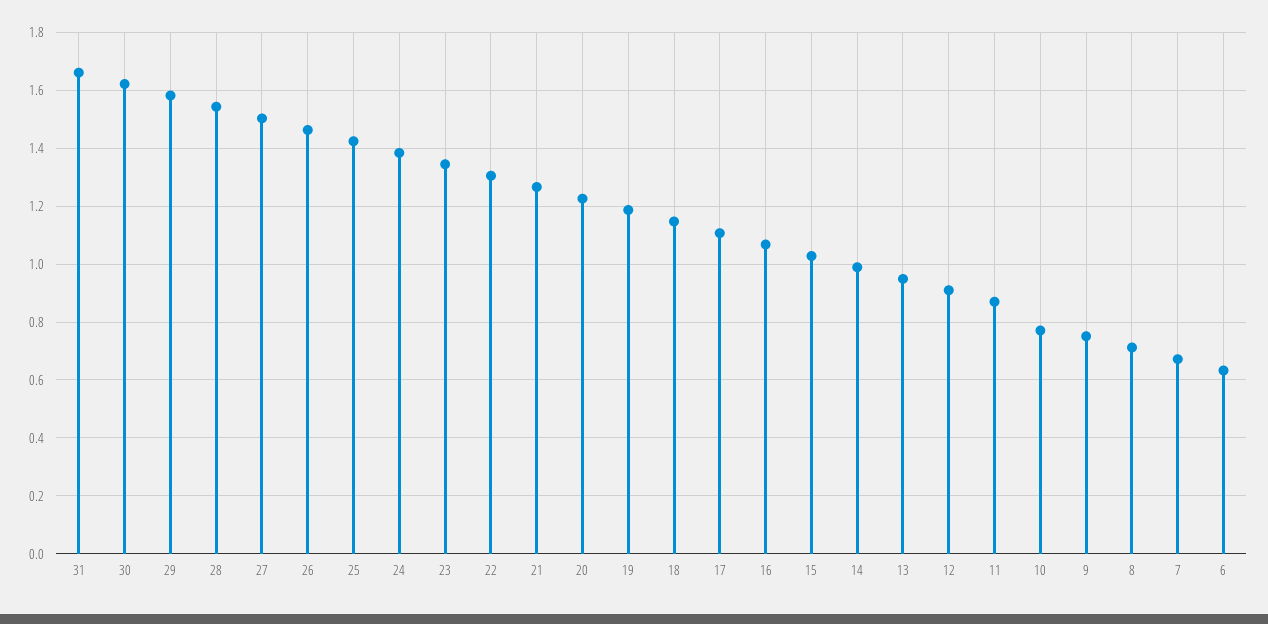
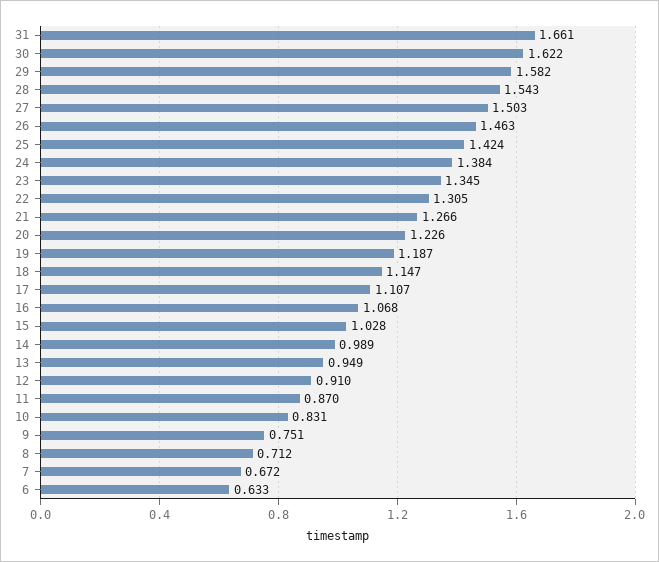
10: 0.775 -> 0.831

